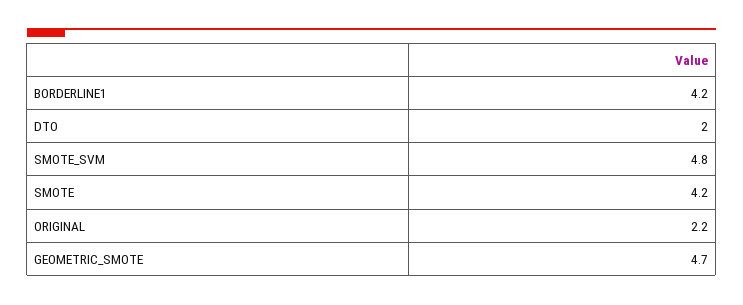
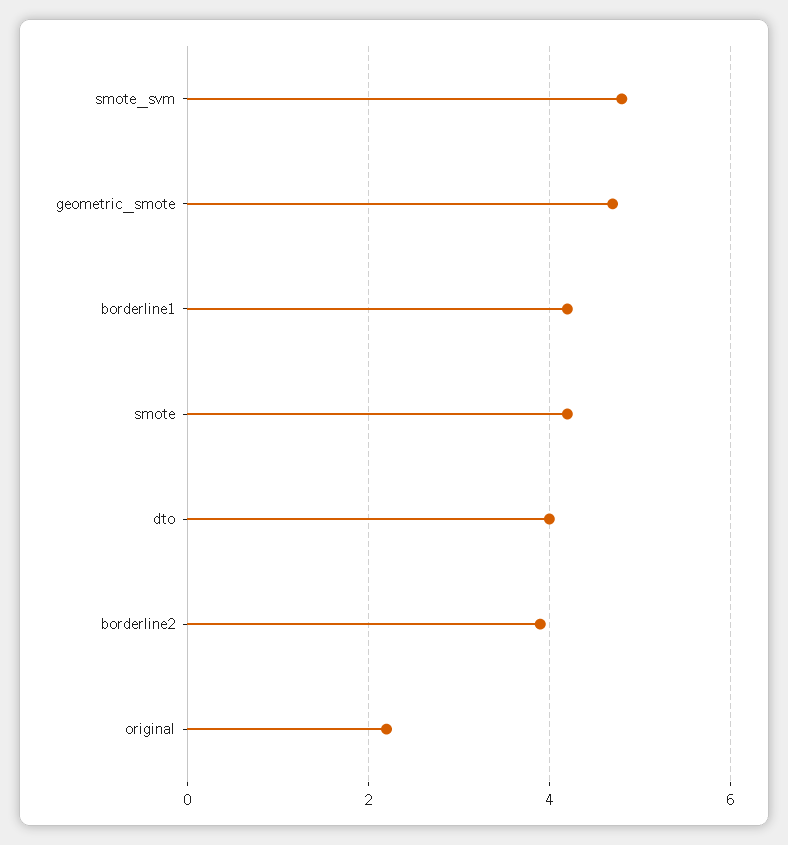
DTO: 2 -> 4
borderline2: none -> 4

